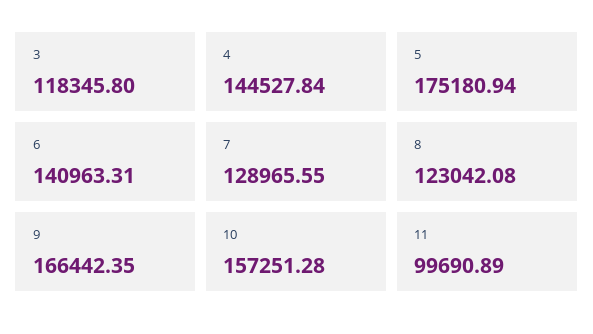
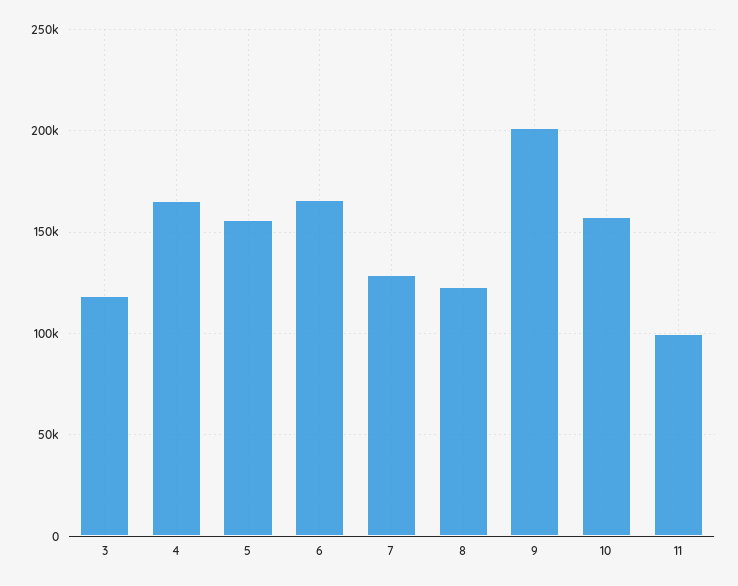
4: 144527.84 -> 165000
5: 175180.94 -> 155000
6: 140963.31 -> 165000
9: 166442.35 -> 200000

